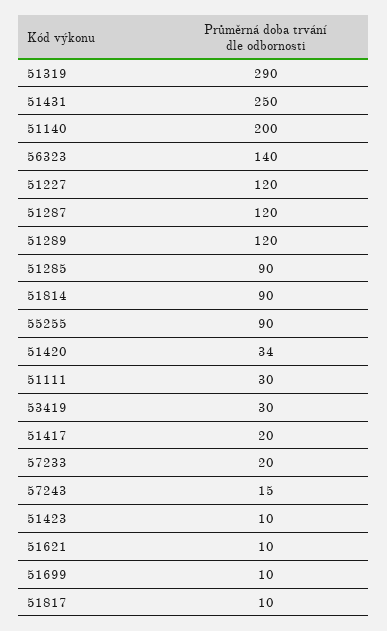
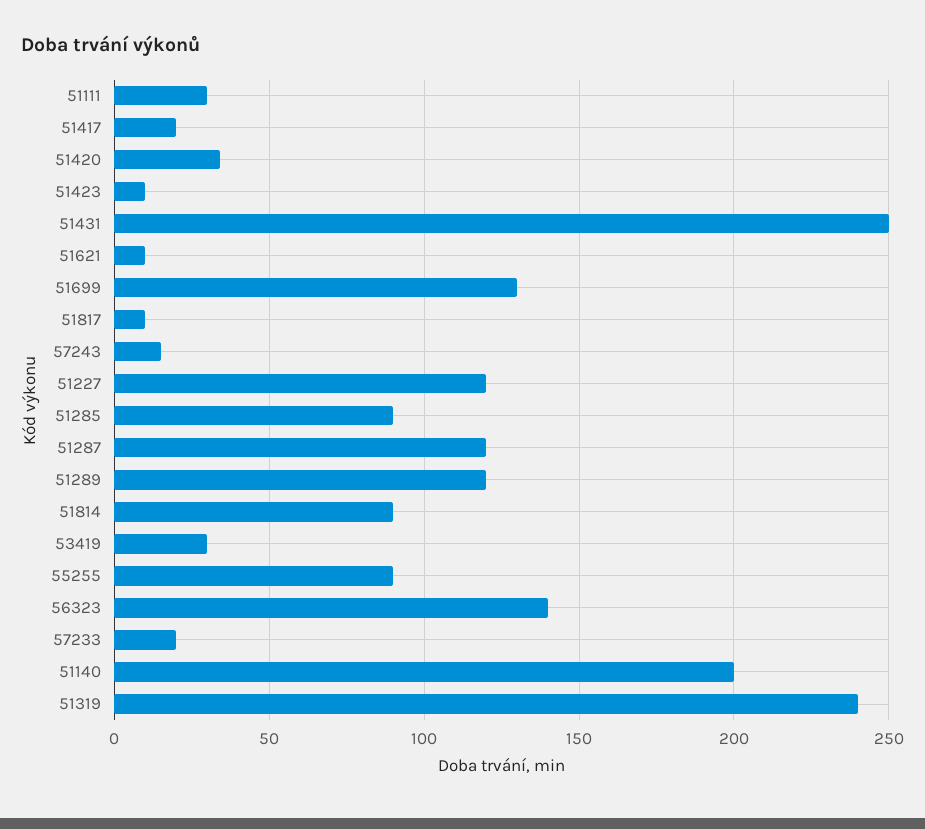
51319: 290 -> 240
51699: 10 -> 130

